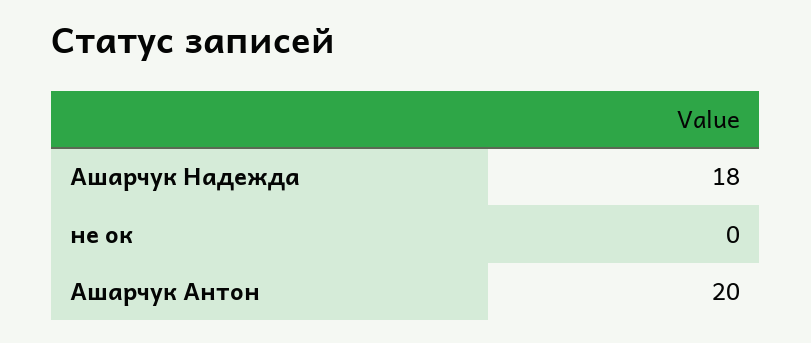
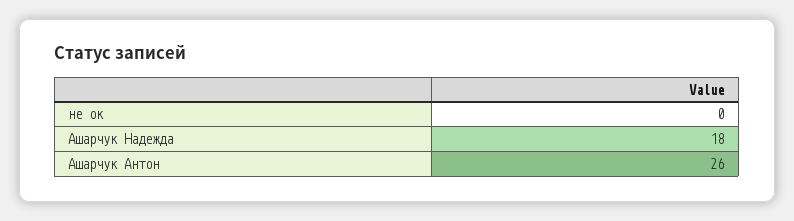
Ашарчук Антон: 20 -> 26

